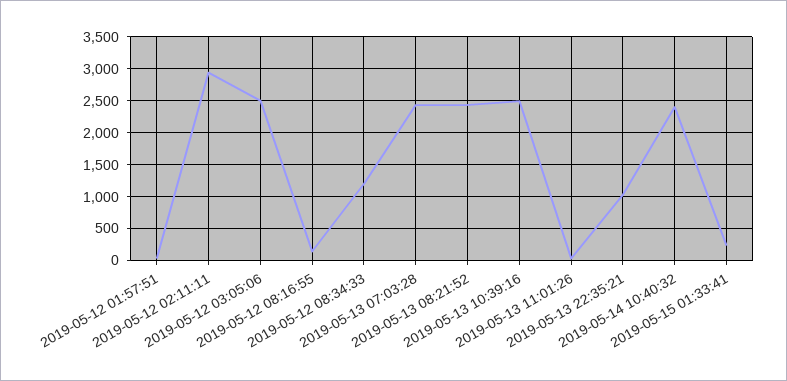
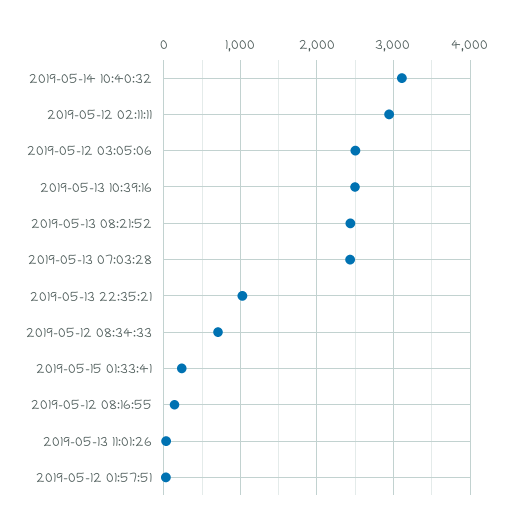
2019-05-12 08:34:33: 1200 -> 700
2019-05-14 10:40:32: 2400 -> 3100

